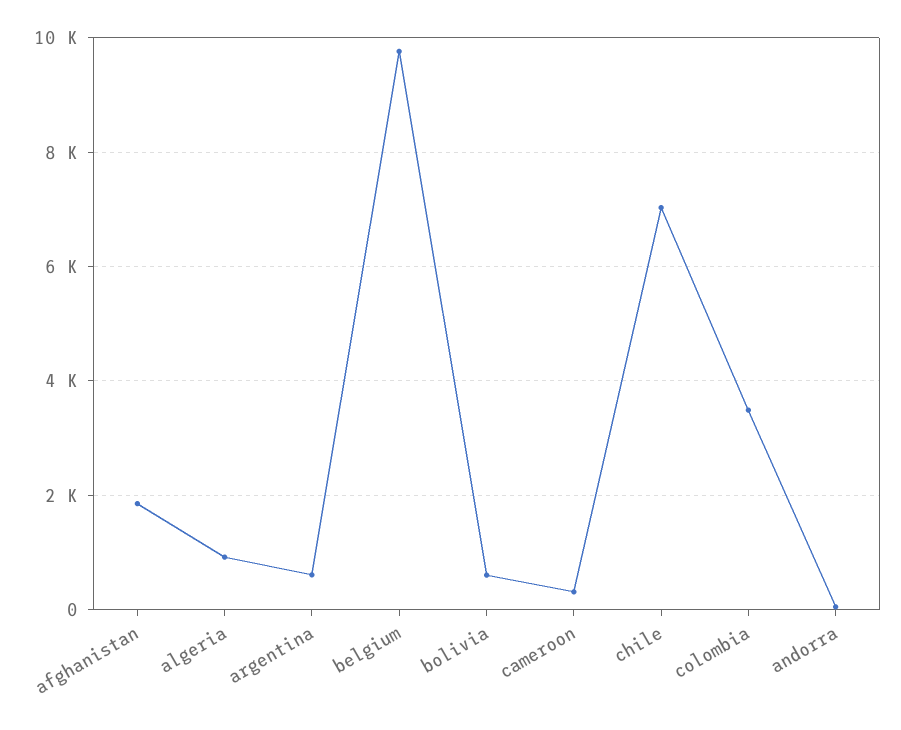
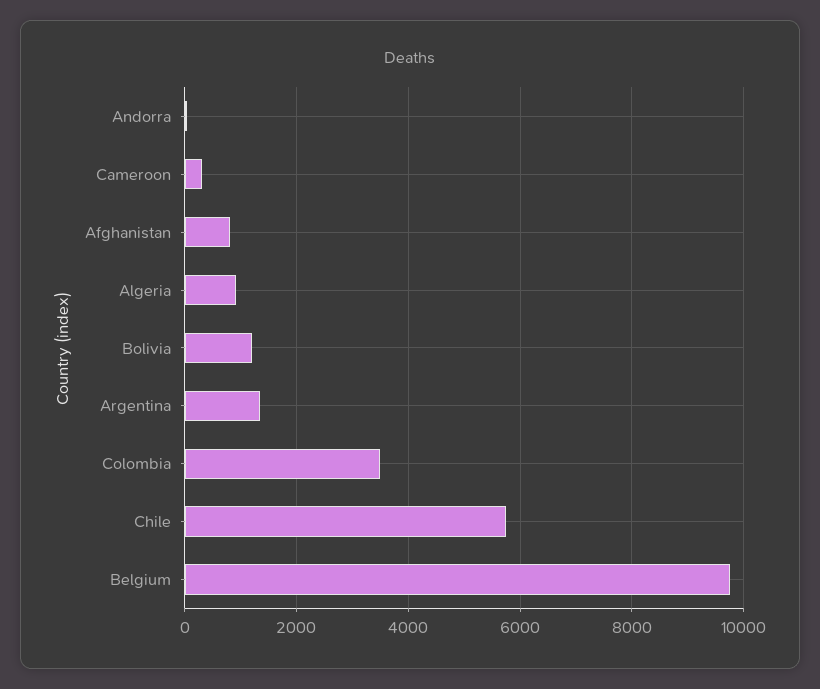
afghanistan: 1800 -> 800
argentina: 600 -> 1400
bolivia: 600 -> 1200
chile: 7000 -> 5800

